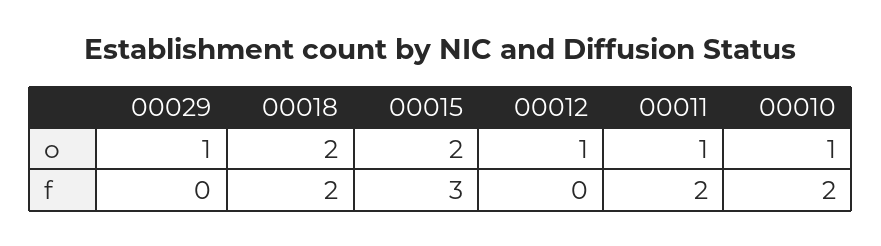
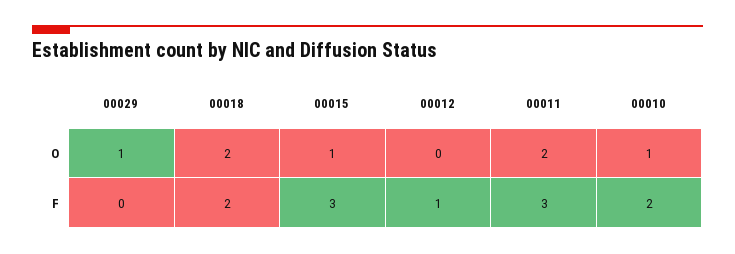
00015, o: 2 -> 1
00012, o: 1 -> 0
00011, o: 1 -> 2
00012, f: 0 -> 1
00011, f: 2 -> 3

